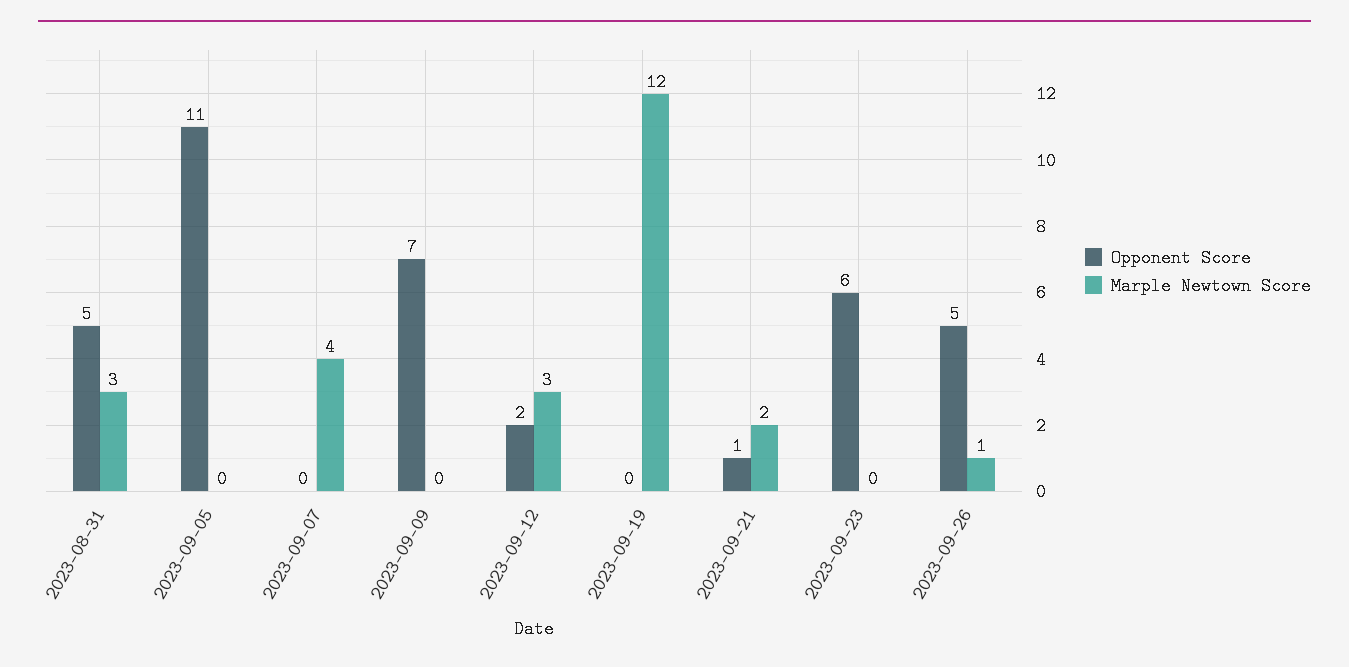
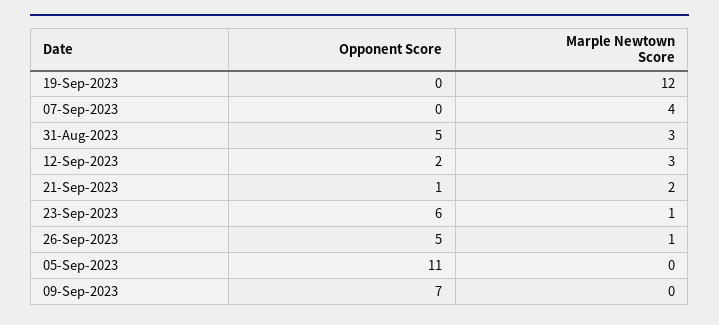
Marple Newtown Score, 2023-09-23: 0 -> 1

